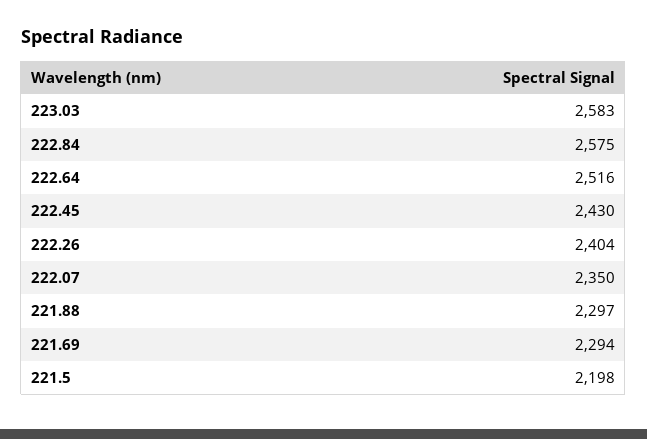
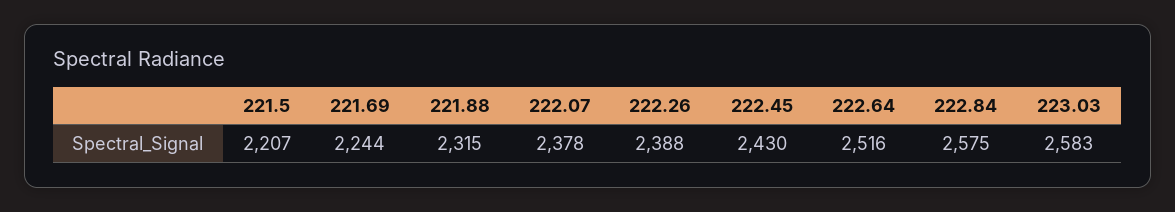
222.26: 2404 -> 2388
222.07: 2350 -> 2378
221.88: 2297 -> 2315
221.69: 2294 -> 2244
221.5: 2198 -> 2207

